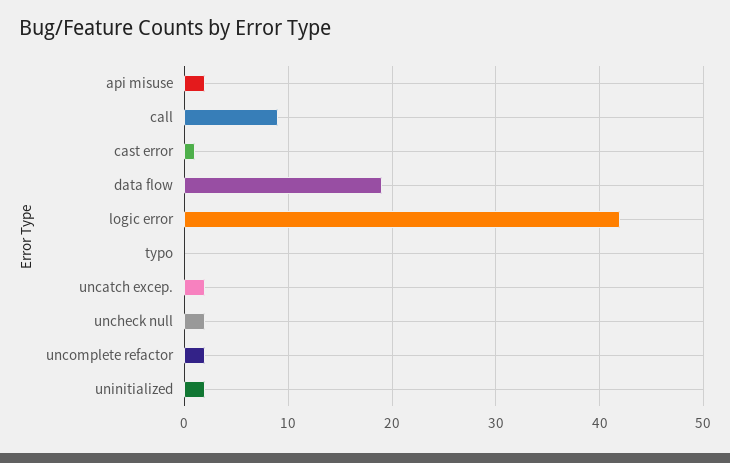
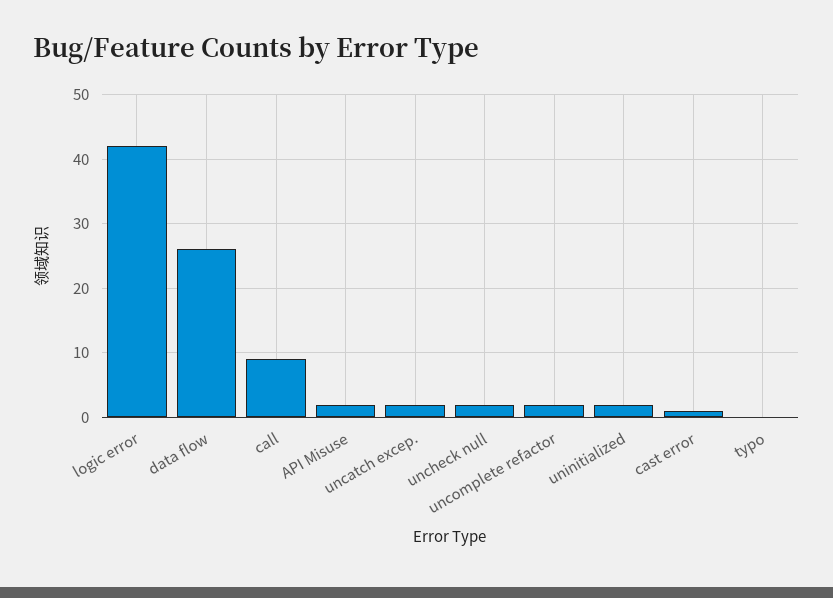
data flow: 19 -> 26

